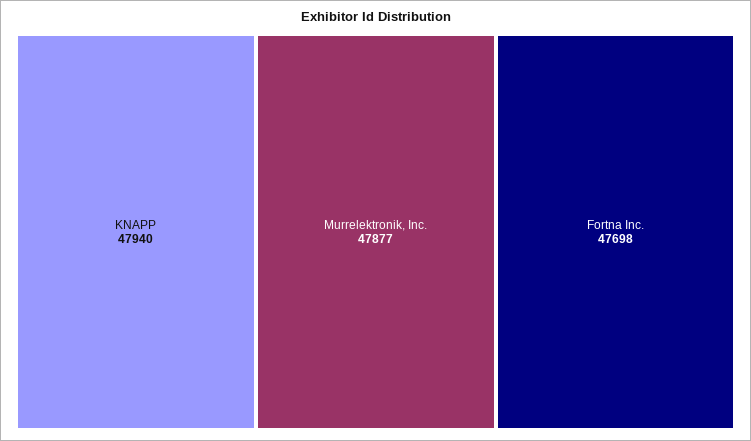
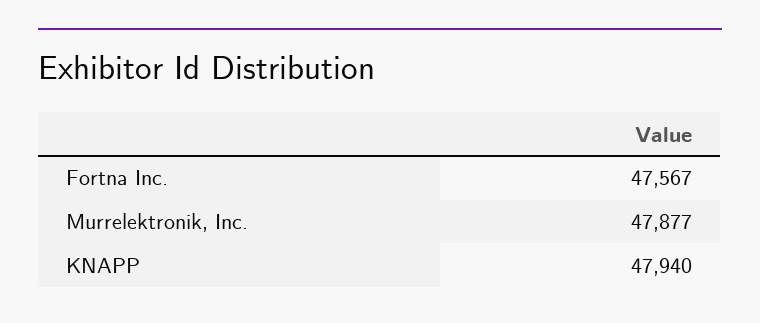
Fortna Inc.: 47698 -> 47567

